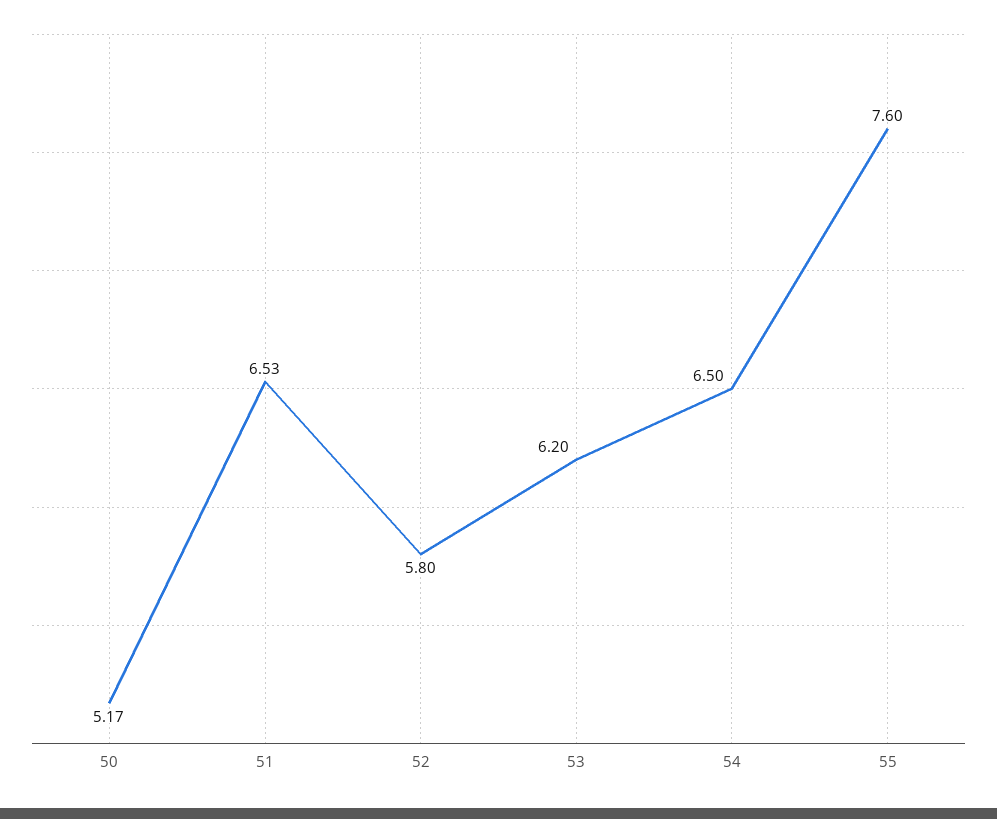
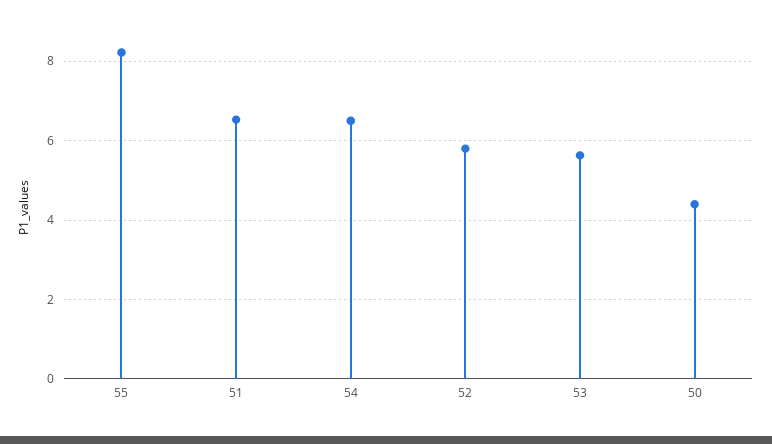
50: 5.17 -> 4.4
53: 6.2 -> 5.6
55: 7.6 -> 8.2

